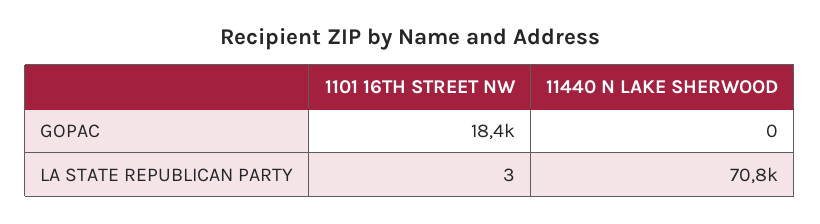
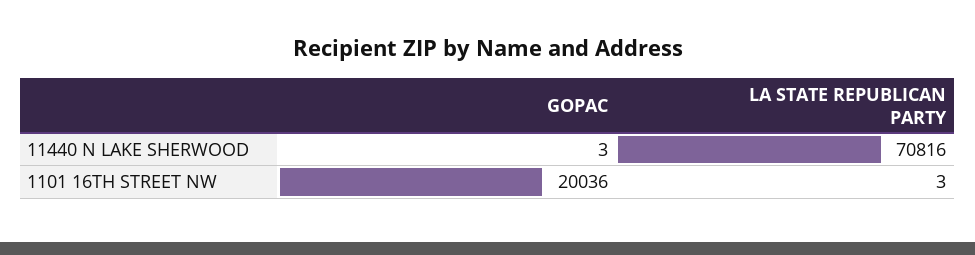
1101 16TH STREET NW, GOPAC: 18400 -> 20036
11440 N LAKE SHERWOOD, GOPAC: 0 -> 3

